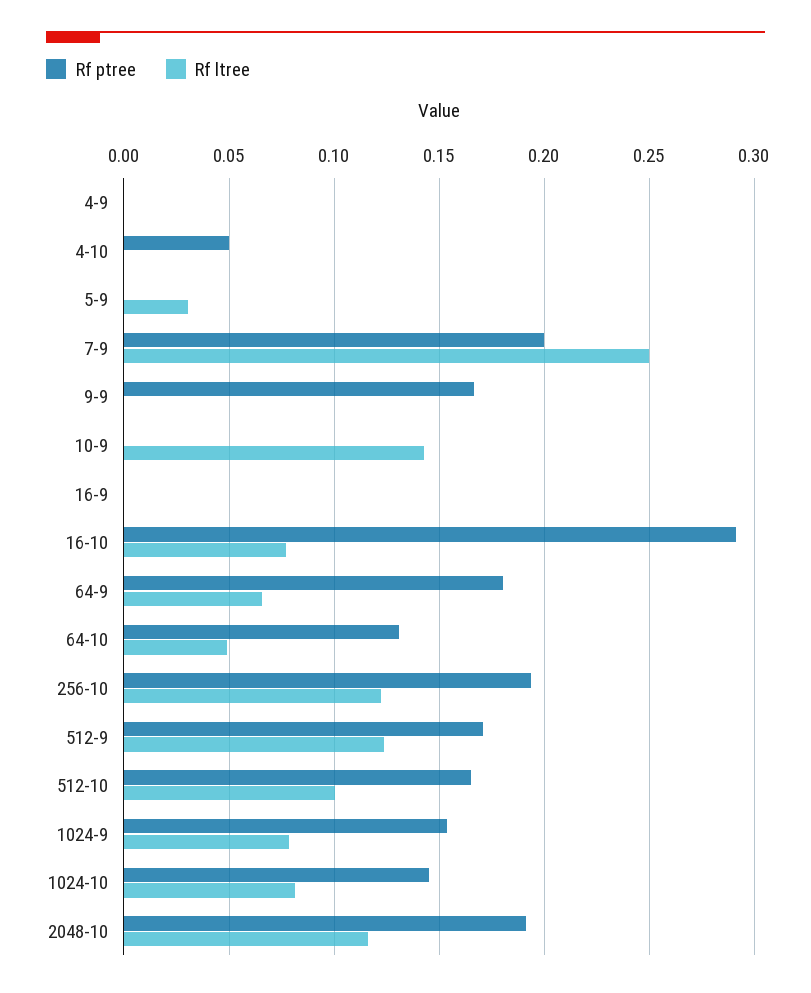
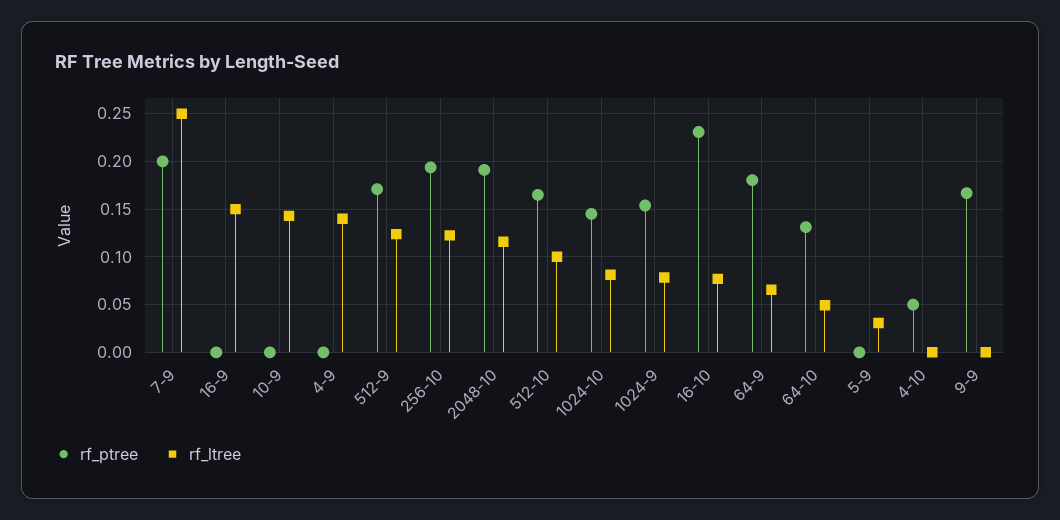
Rf ltree, 4-9: 0 -> 0.14
Rf ltree, 16-9: 0 -> 0.15
Rf ptree, 16-10: 0.29 -> 0.23

